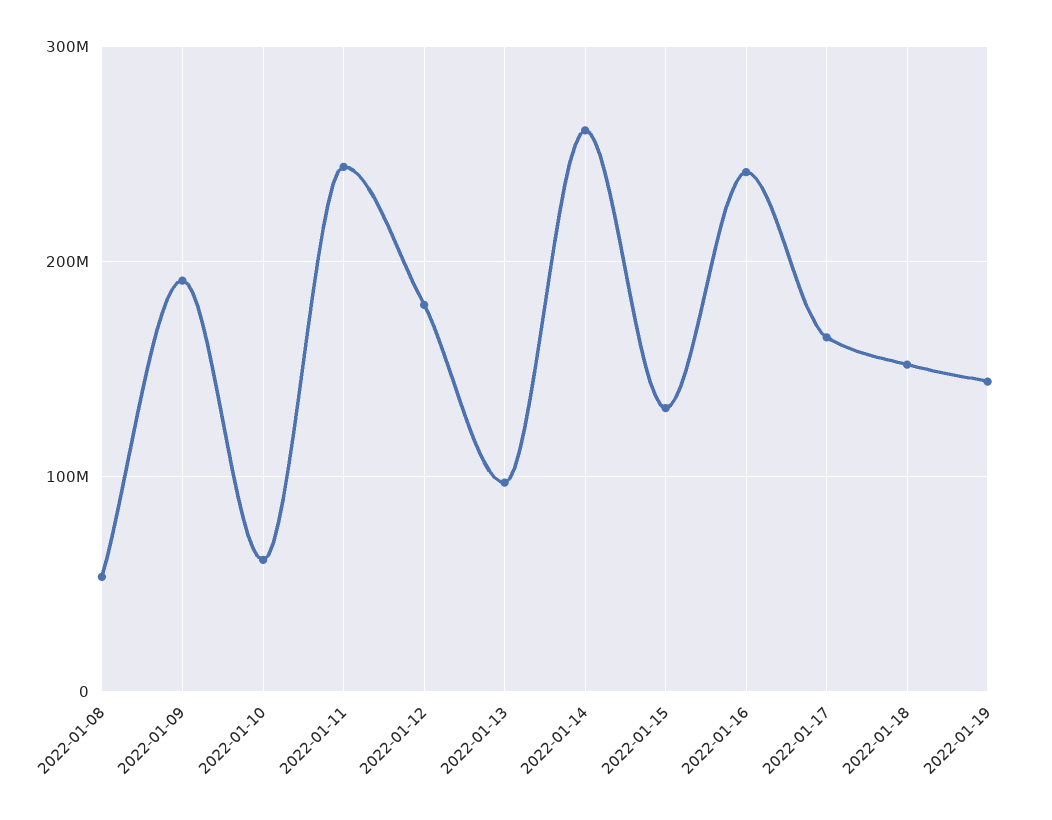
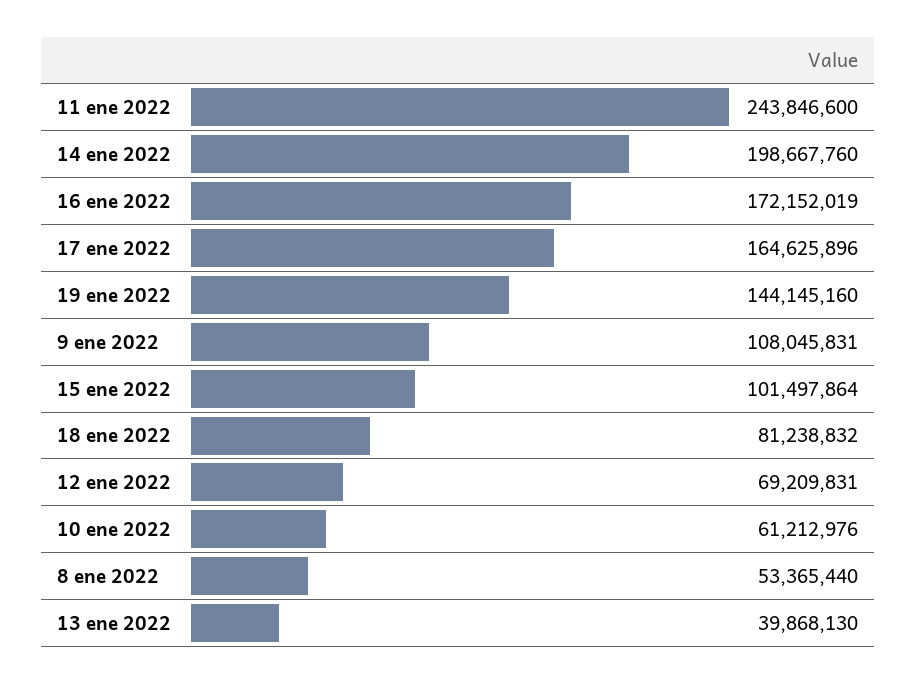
2022-01-09: 190000000 -> 108045831
2022-01-12: 180000000 -> 69209831
2022-01-13: 100000000 -> 39868130
2022-01-14: 260000000 -> 198667760
2022-01-15: 130000000 -> 101497864
2022-01-16: 240000000 -> 172152019
2022-01-18: 150000000 -> 81238832

